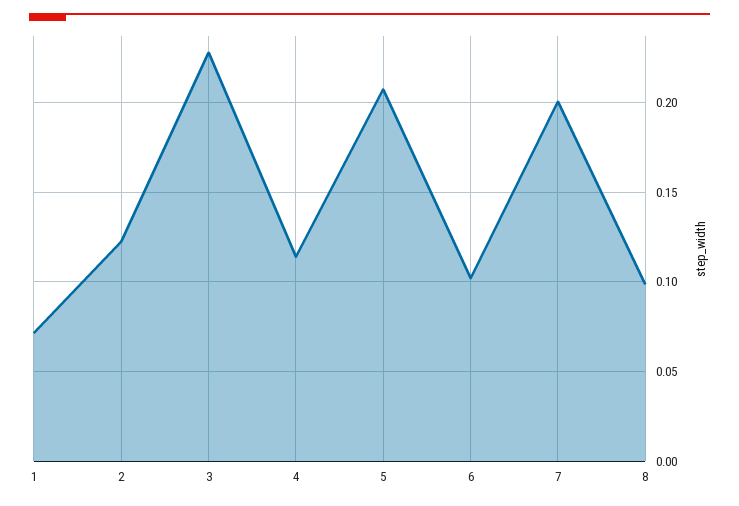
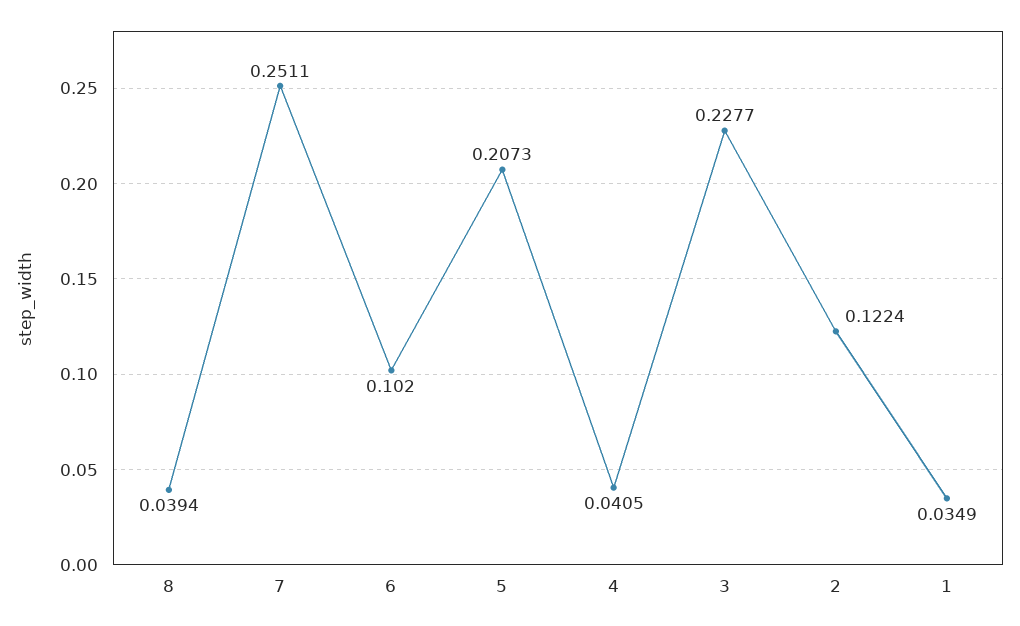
1: 0.07 -> 0.0349
4: 0.115 -> 0.0405
7: 0.2 -> 0.2511
8: 0.1 -> 0.0394

